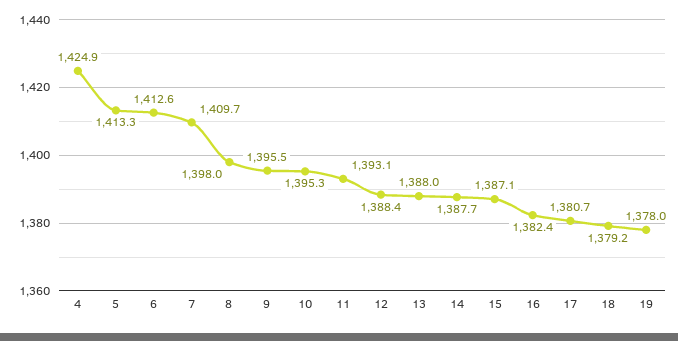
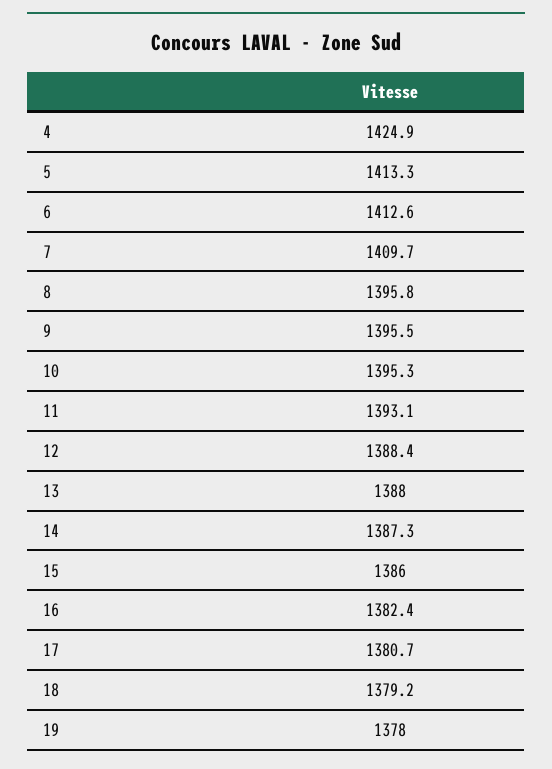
8: 1398 -> 1395.8
14: 1387.7 -> 1387.3
15: 1387.1 -> 1386

